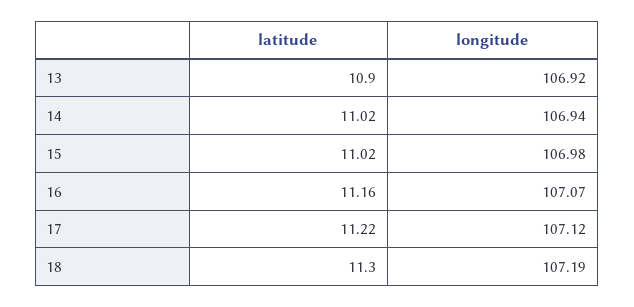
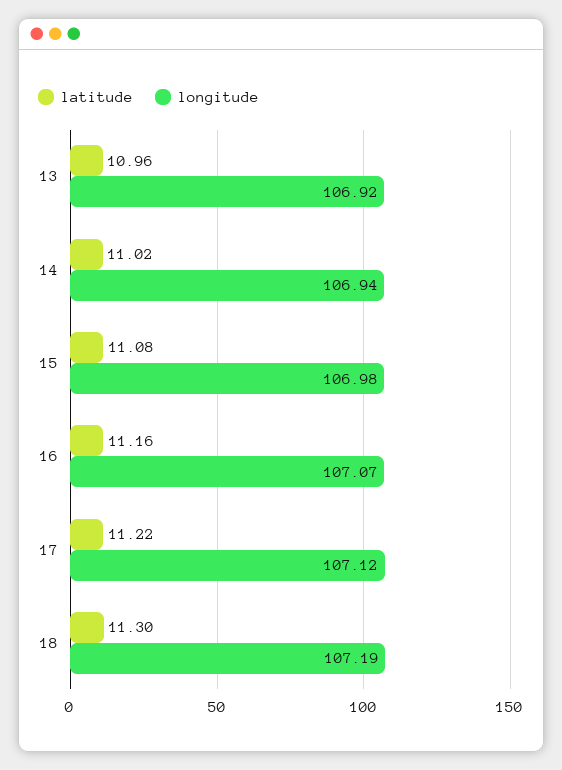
latitude, 13: 10.9 -> 10.96
latitude, 15: 11.02 -> 11.08

